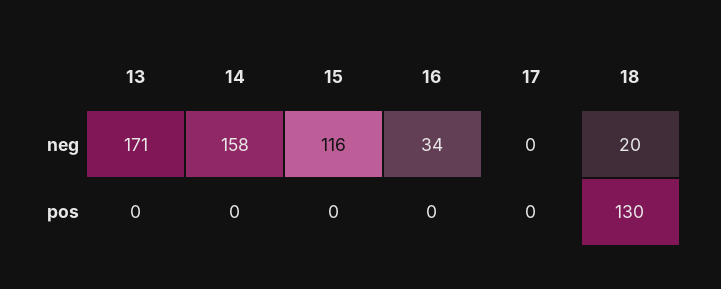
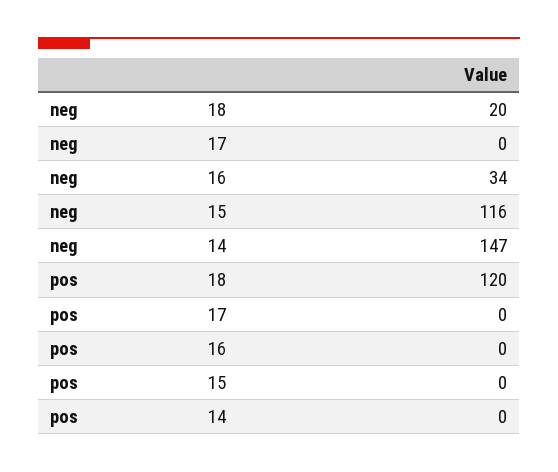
13, neg: 171 -> none
14, neg: 158 -> 147
13, pos: 0 -> none
18, pos: 130 -> 120

